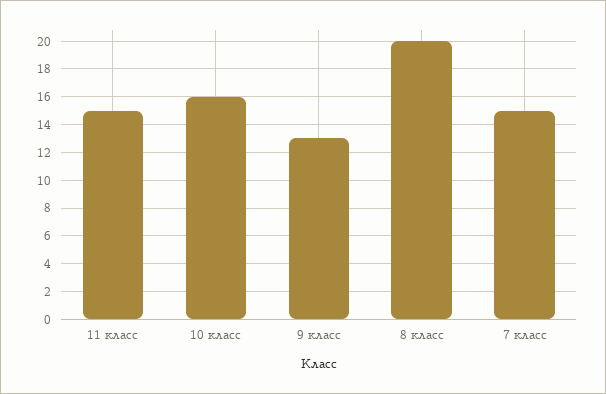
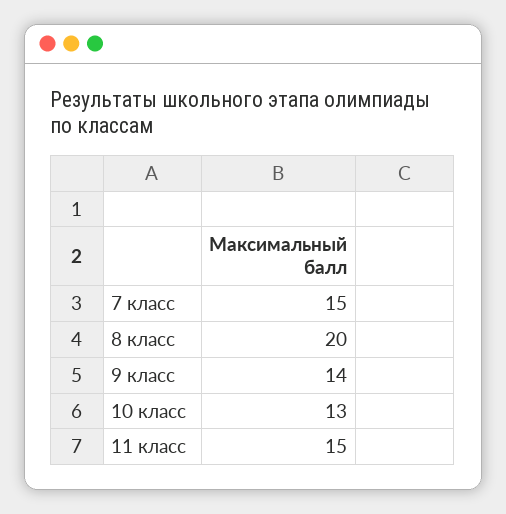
10 класс: 16 -> 13
9 класс: 13 -> 14

